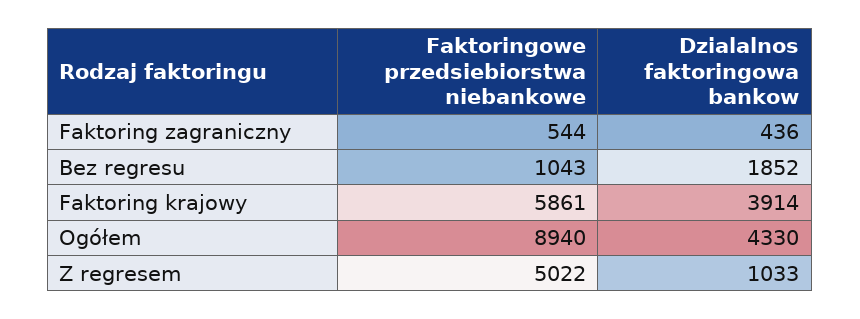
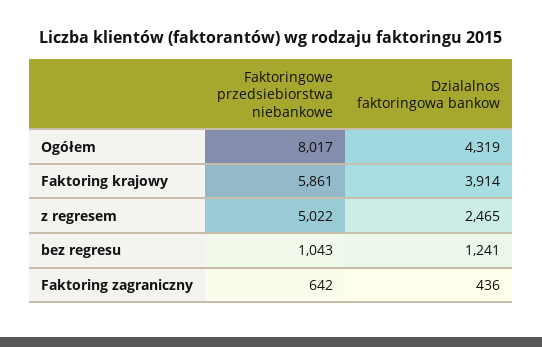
Faktoringowe przedsiebiorstwa niebankowe, Faktoring zagraniczny: 544 -> 642
Dzialalnos faktoringowa bankow, Bez regresu: 1852 -> 1241
Faktoringowe przedsiebiorstwa niebankowe, Ogółem: 8940 -> 8017
Dzialalnos faktoringowa bankow, Ogółem: 4330 -> 4319
Dzialalnos faktoringowa bankow, Z regresem: 1033 -> 2465

